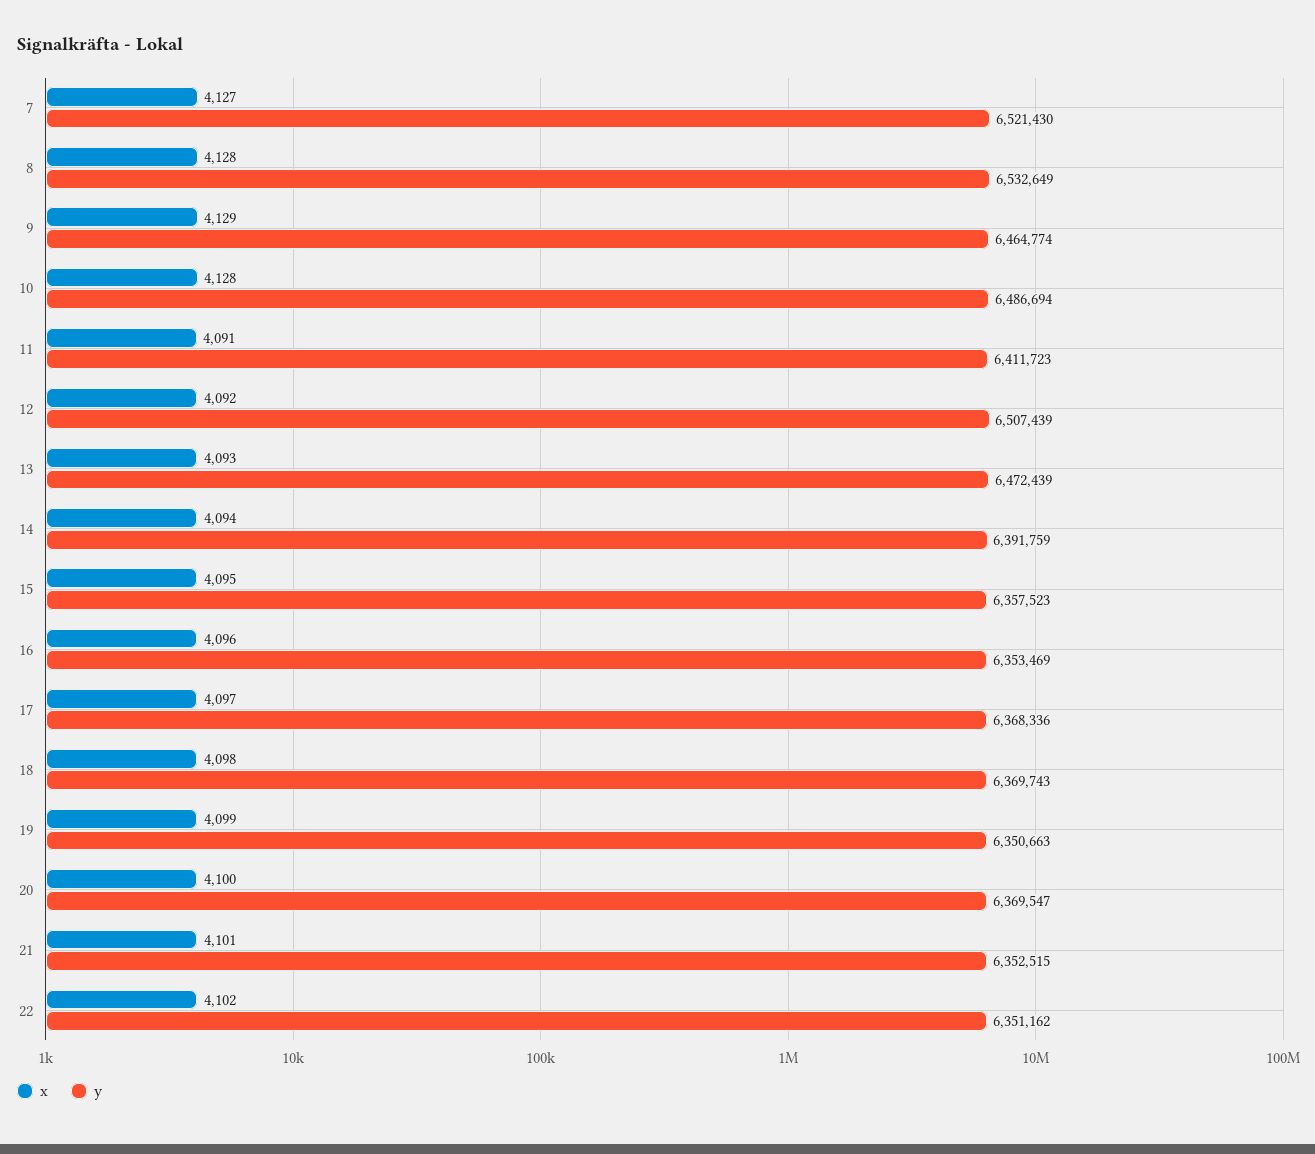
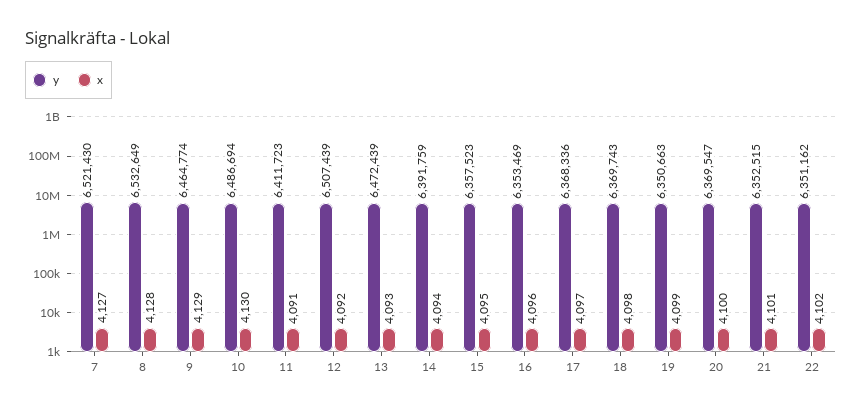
x, 10: 4128 -> 4130

